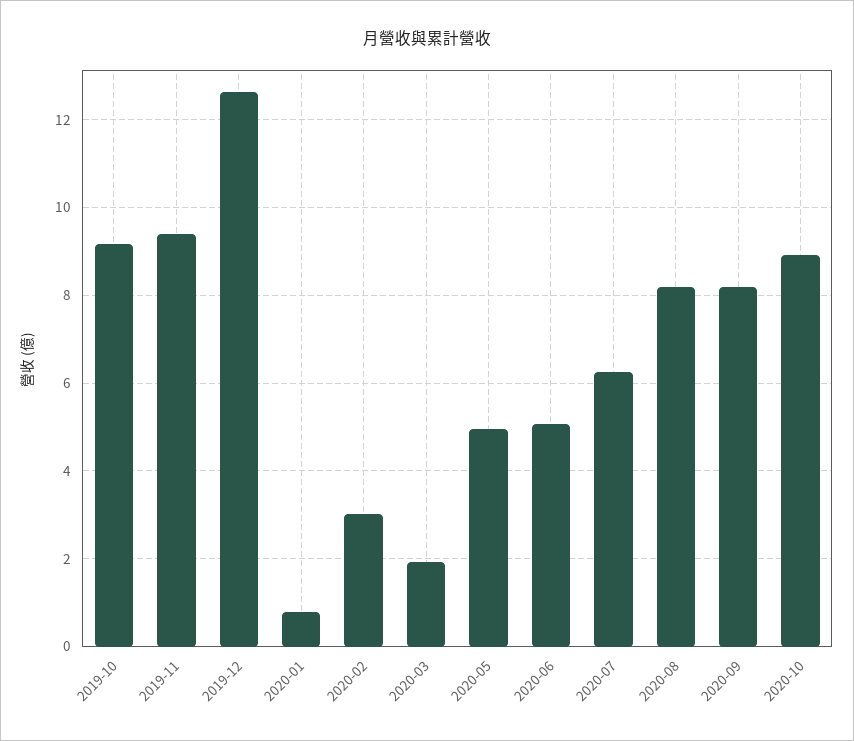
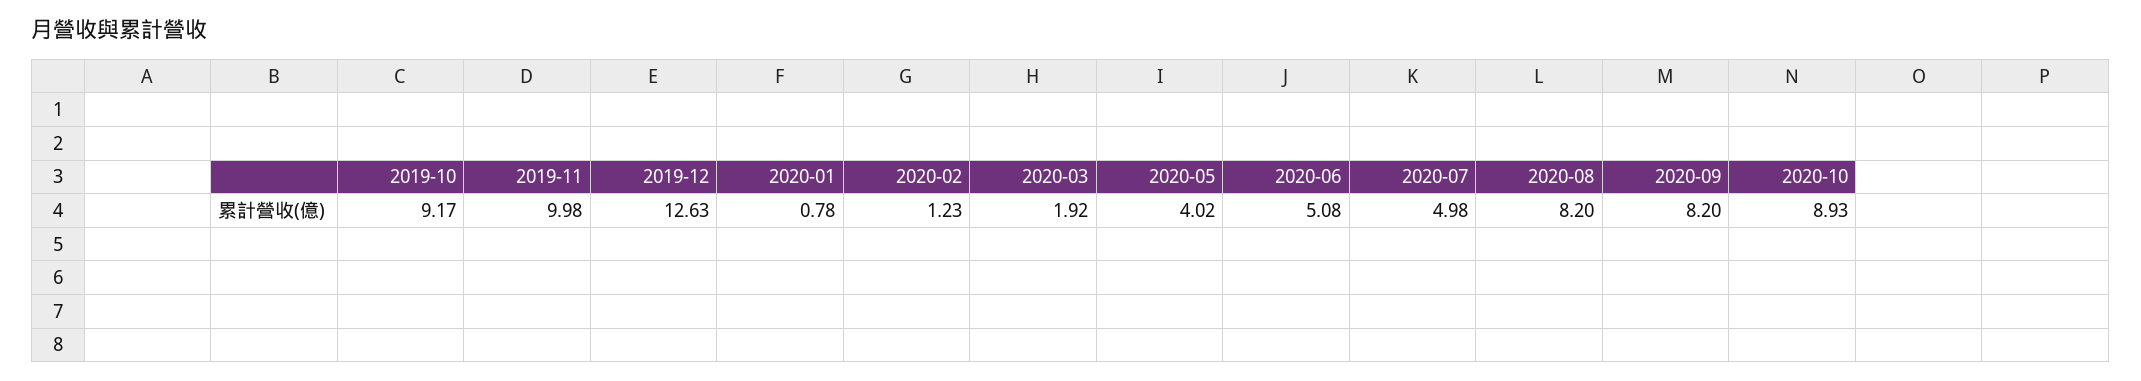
2019-11: 9.4 -> 9.98
2020-02: 3 -> 1.23
2020-05: 5 -> 4.02
2020-07: 6.2 -> 4.98

